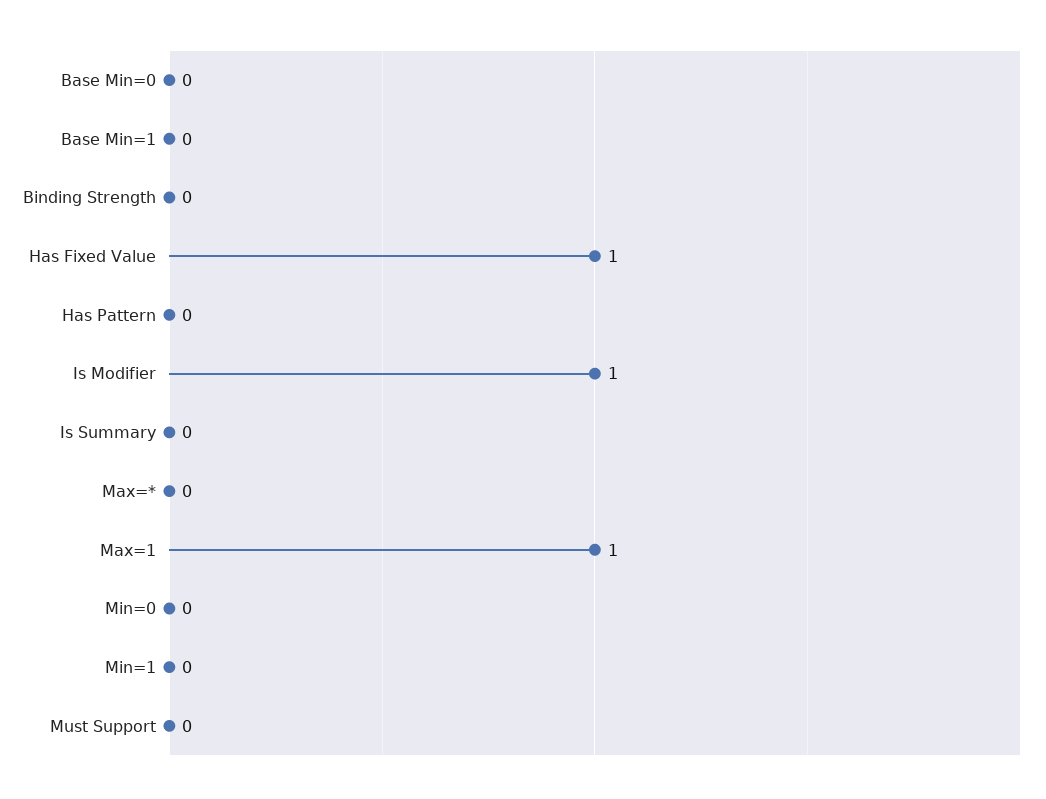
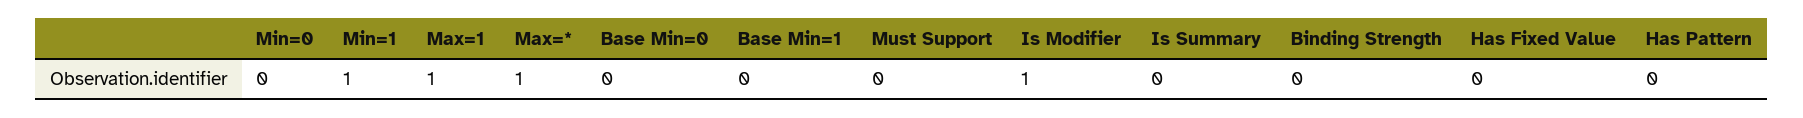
Has Fixed Value: 1 -> 0
Max=*: 0 -> 1
Min=1: 0 -> 1

